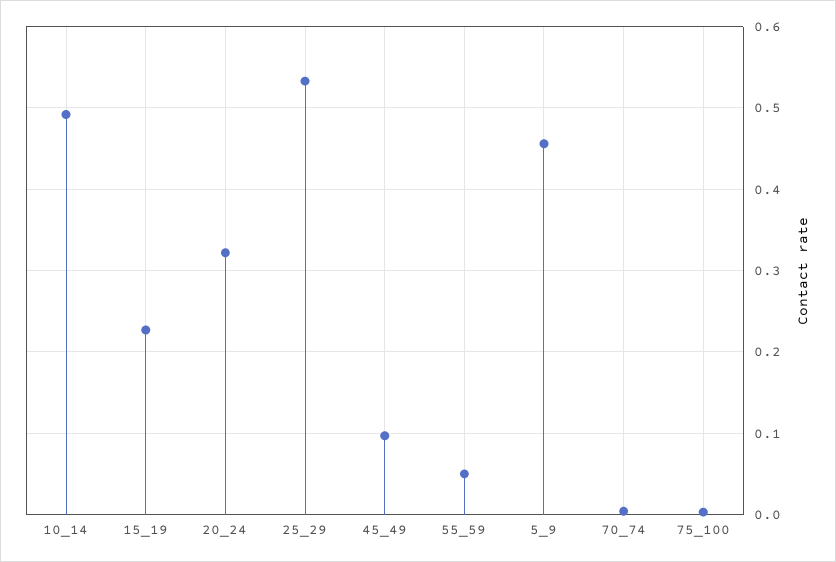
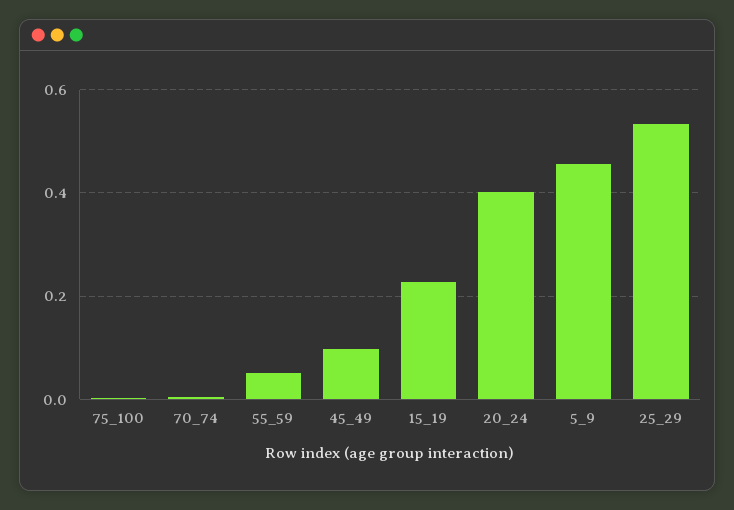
10_14: 0.49 -> none
20_24: 0.32 -> 0.4

